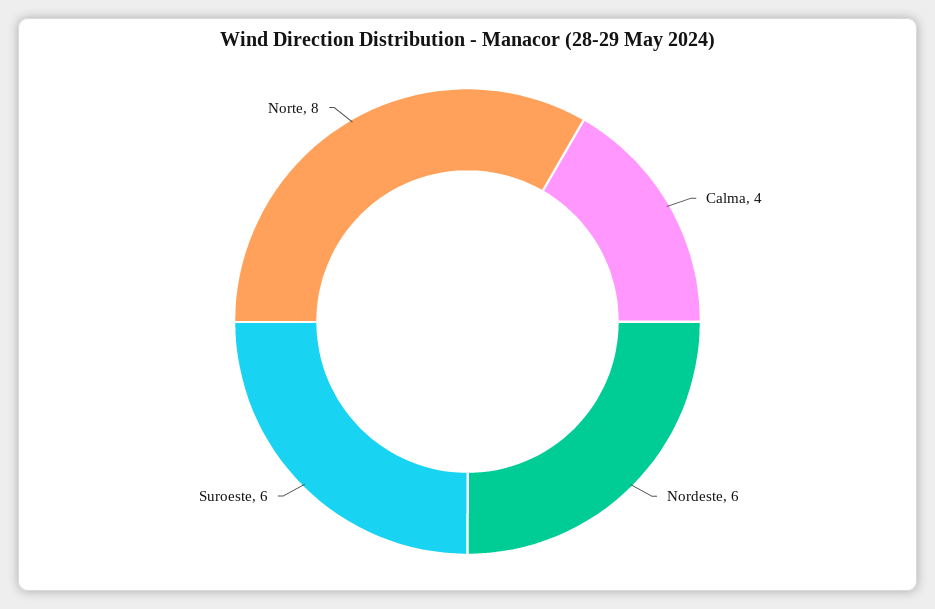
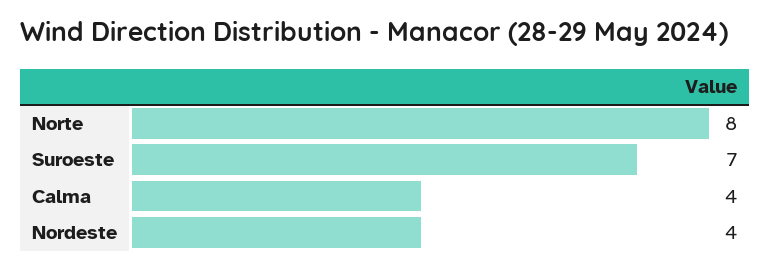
Nordeste: 6 -> 4
Suroeste: 6 -> 7

